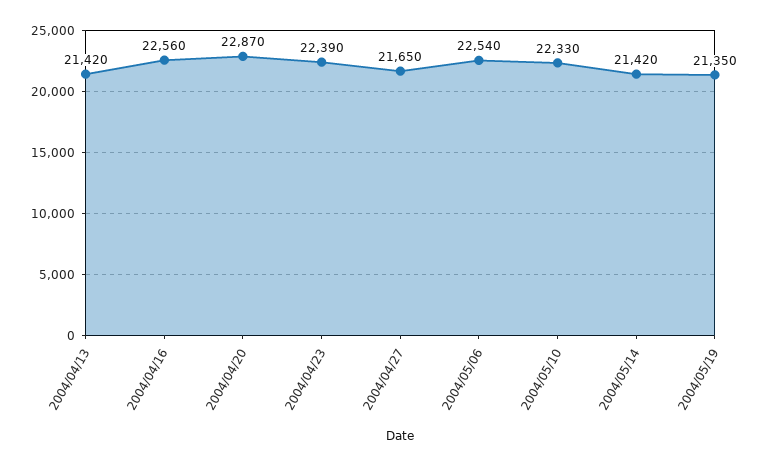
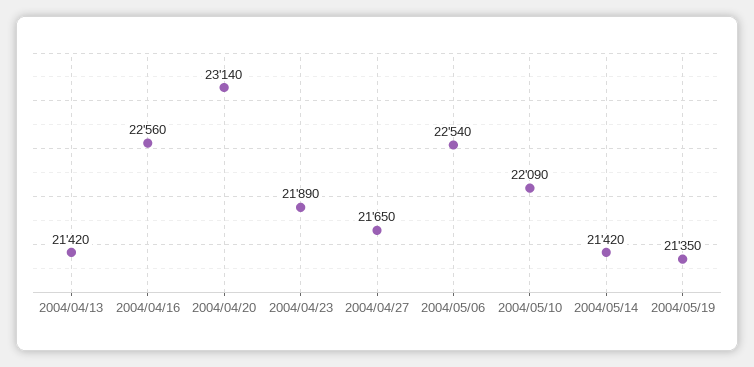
2004/04/20: 22870 -> 23140
2004/04/23: 22390 -> 21890
2004/05/10: 22330 -> 22090

